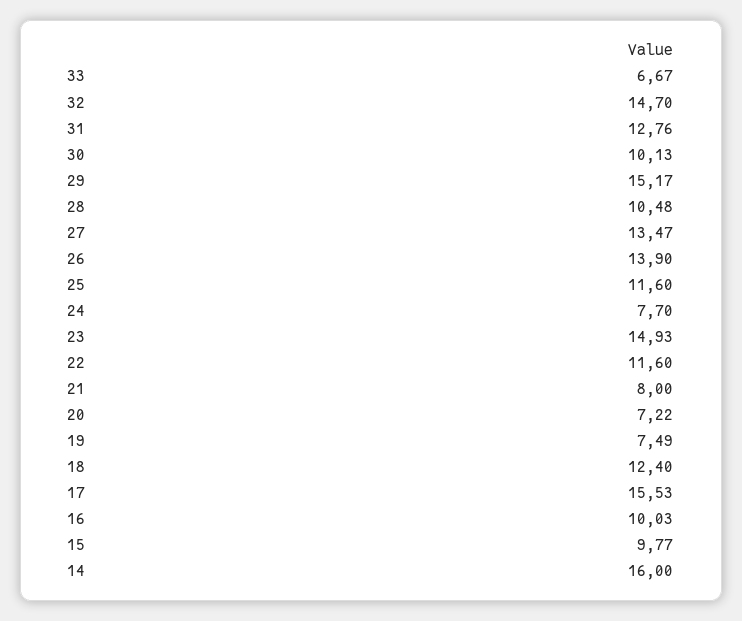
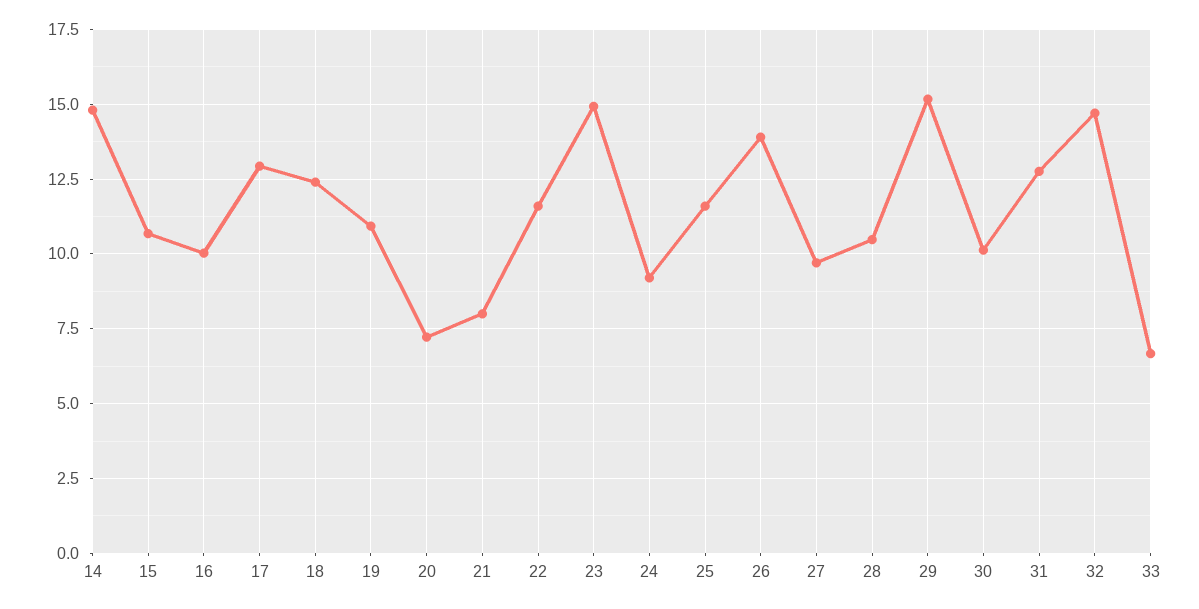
27: 13.47 -> 9.75
24: 7.7 -> 9.25
19: 7.49 -> 11
17: 15.53 -> 13
15: 9.77 -> 10.75
14: 16 -> 14.75

